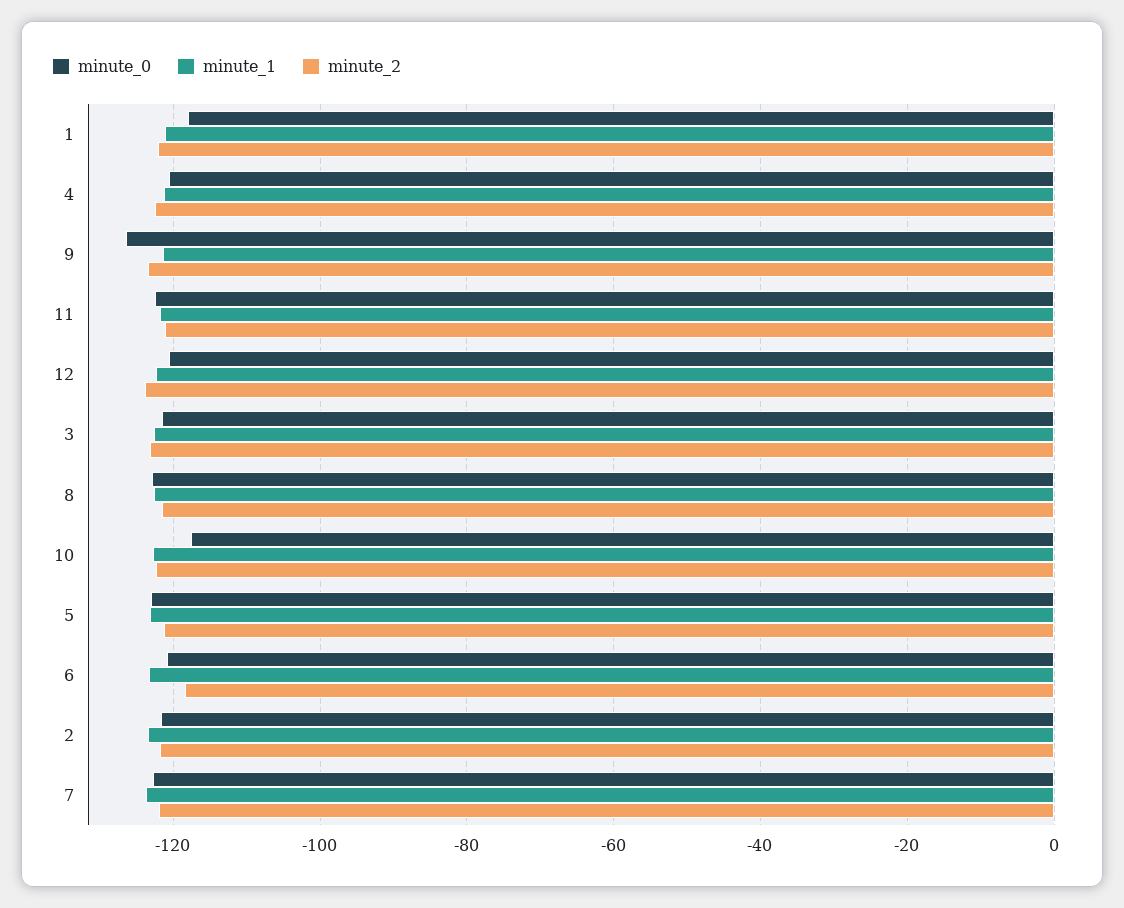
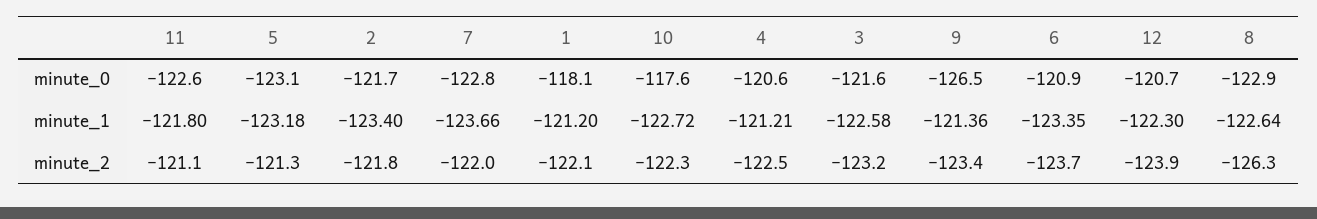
minute_2, 8: -122 -> -126.3
minute_2, 6: -118 -> -123.7

